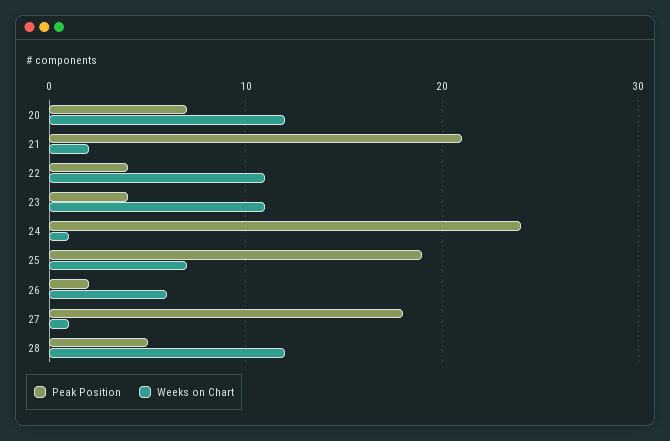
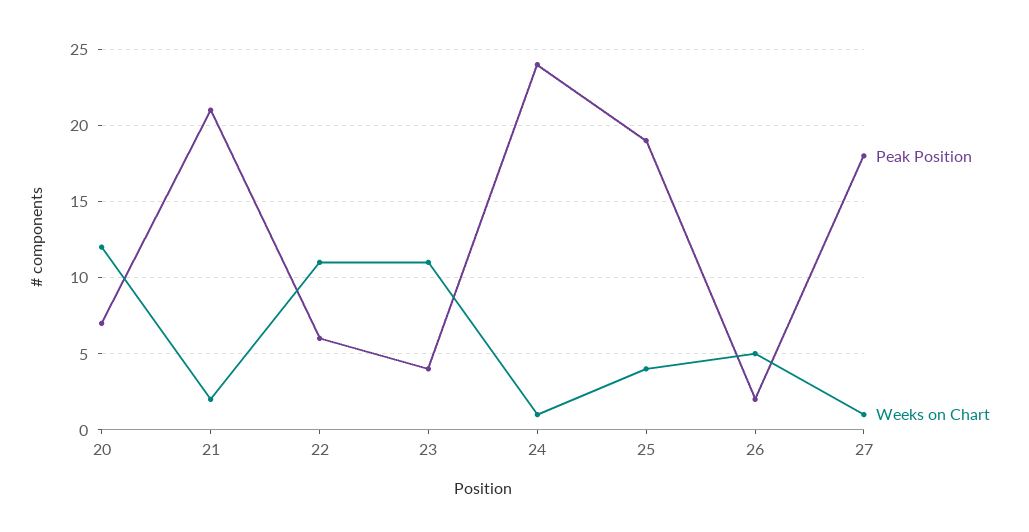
Peak Position, 22: 4 -> 6
Weeks on Chart, 25: 7 -> 4
Weeks on Chart, 26: 6 -> 5
Peak Position, 28: 5 -> none
Weeks on Chart, 28: 12 -> none

